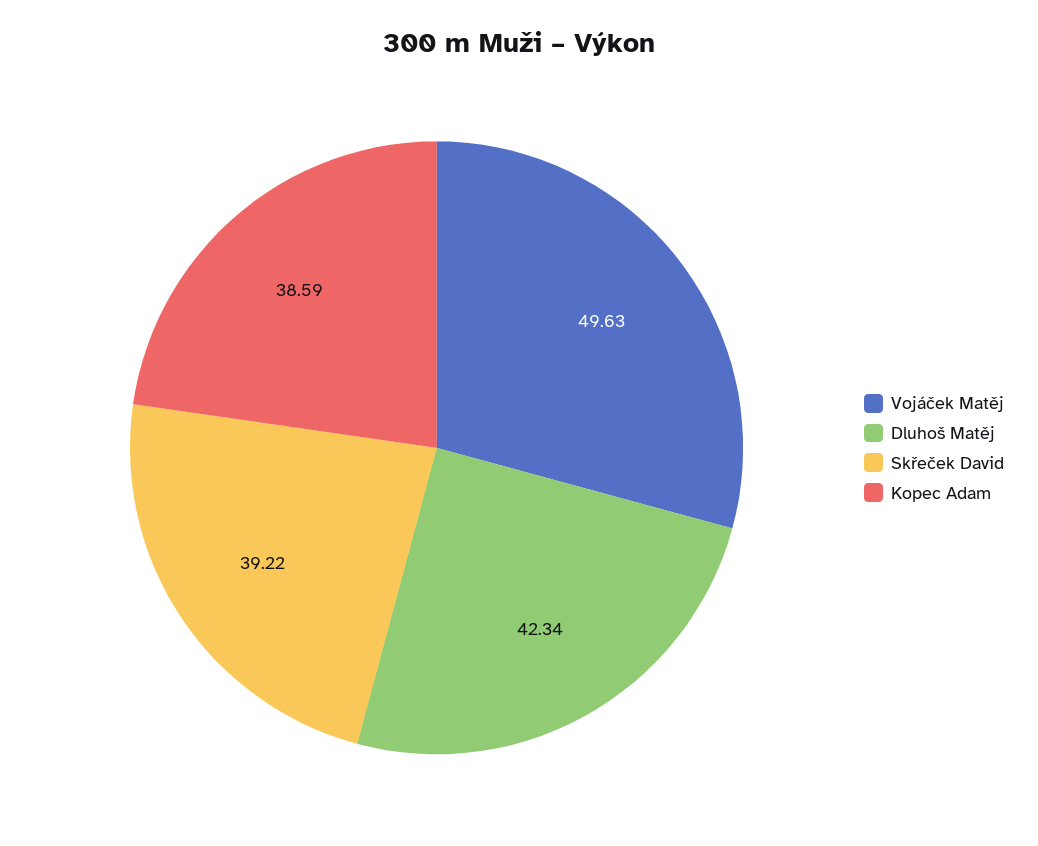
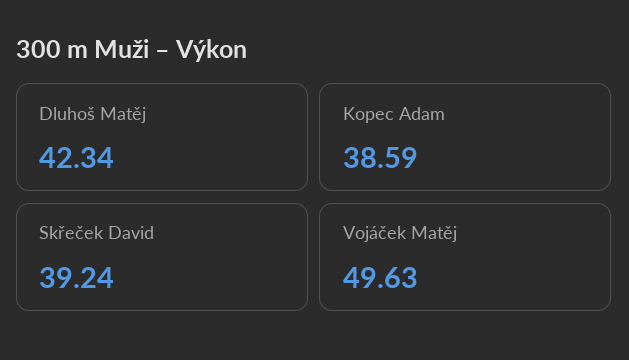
Skřeček David: 39.22 -> 39.24

